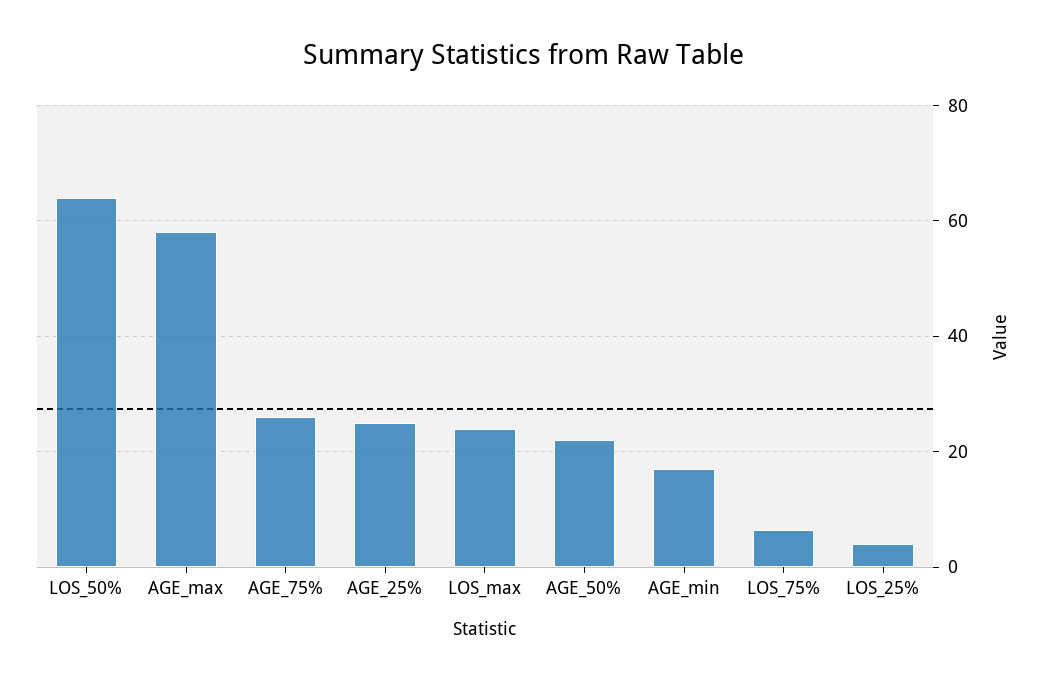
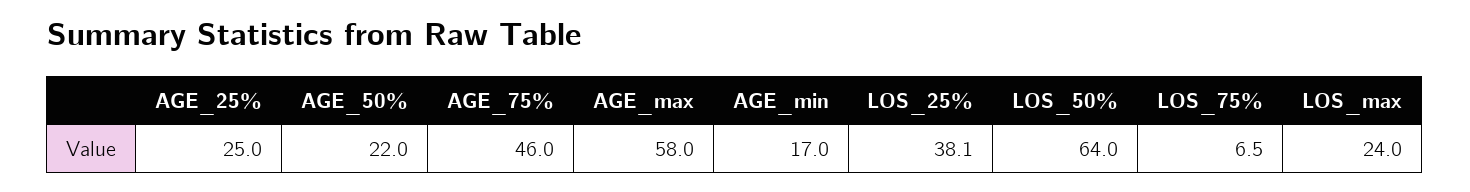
AGE_75%: 26 -> 46
LOS_25%: 4 -> 38.1

